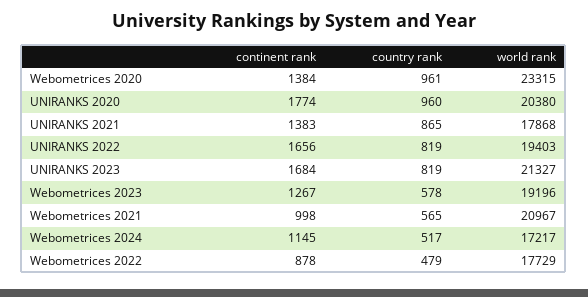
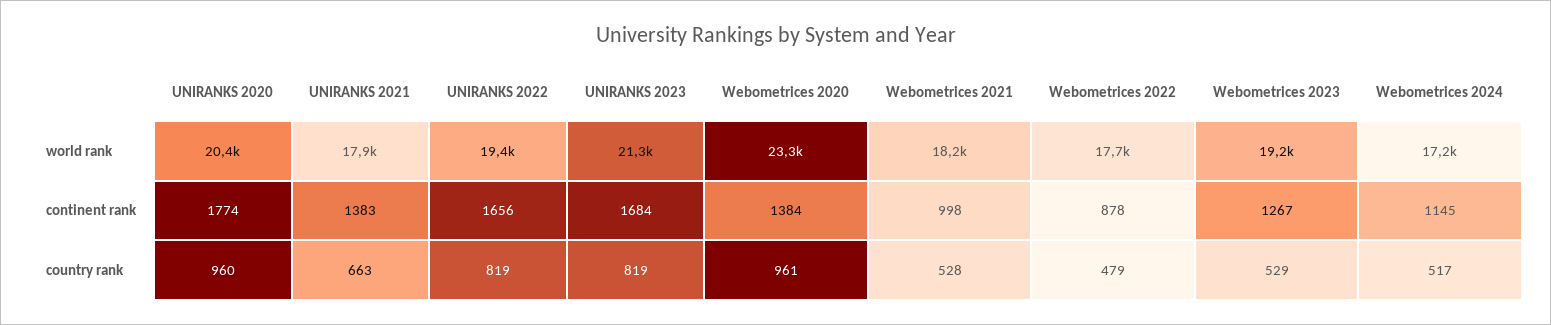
country rank, UNIRANKS 2021: 865 -> 663
country rank, Webometrices 2023: 578 -> 529
country rank, Webometrices 2021: 565 -> 528
world rank, Webometrices 2021: 20967 -> 18200

